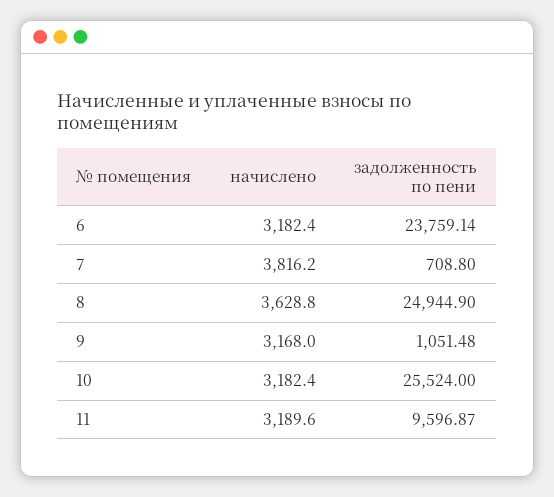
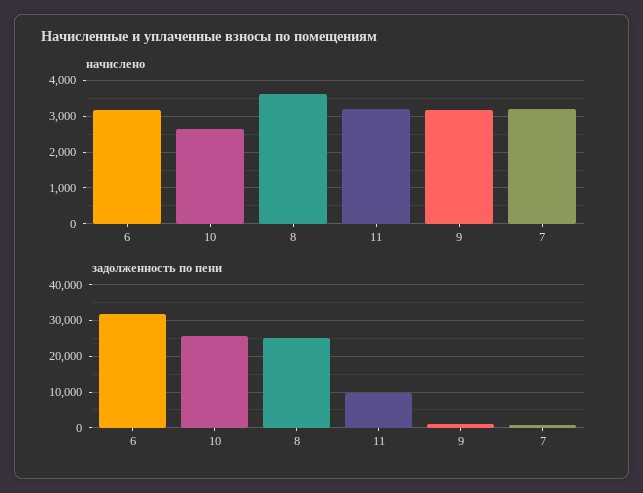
задолженность по пени, 6: 23759.14 -> 32000
начислено, 7: 3816.2 -> 3200
начислено, 10: 3182.4 -> 2600

